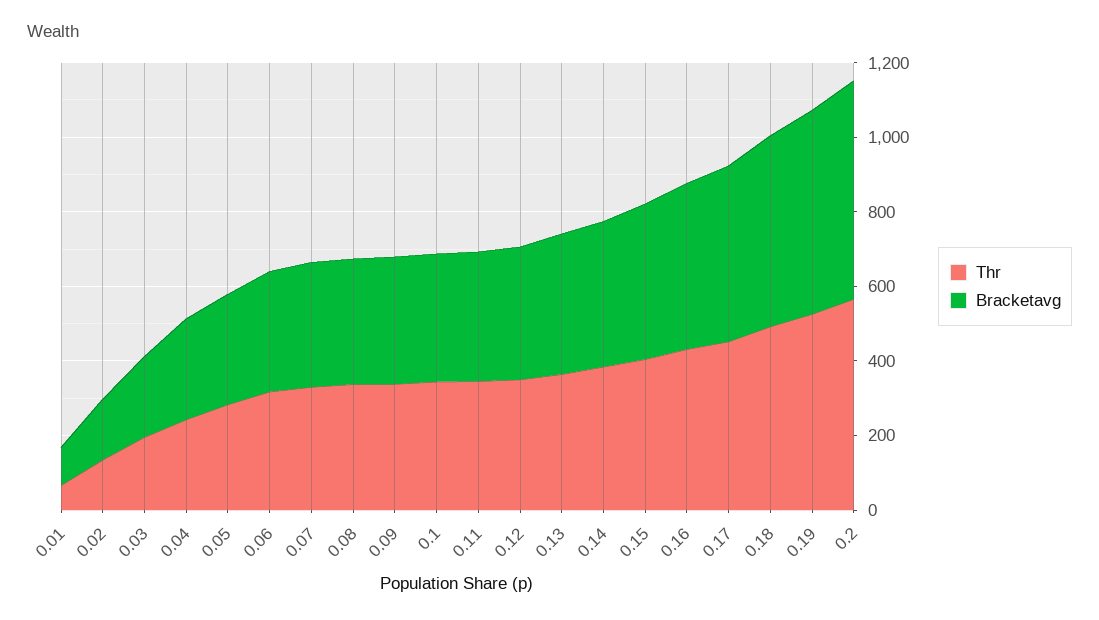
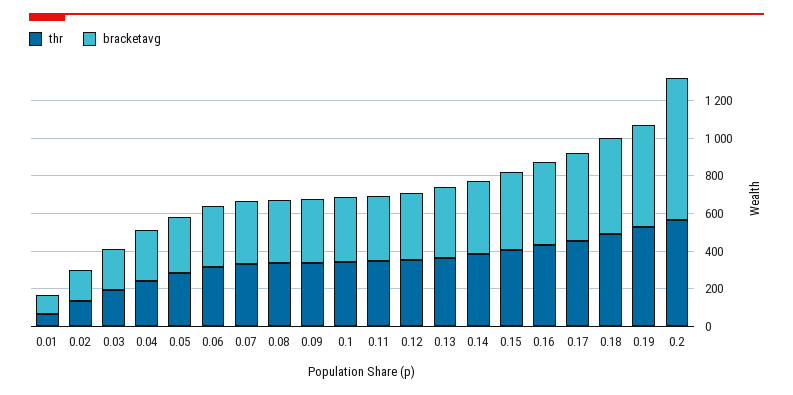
Bracketavg, 0.2: 600 -> 750

